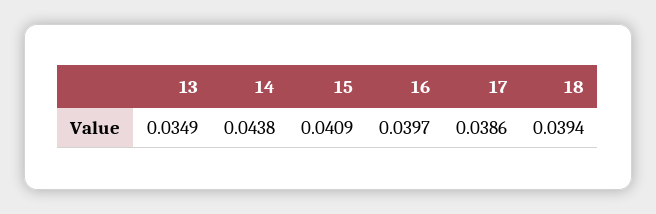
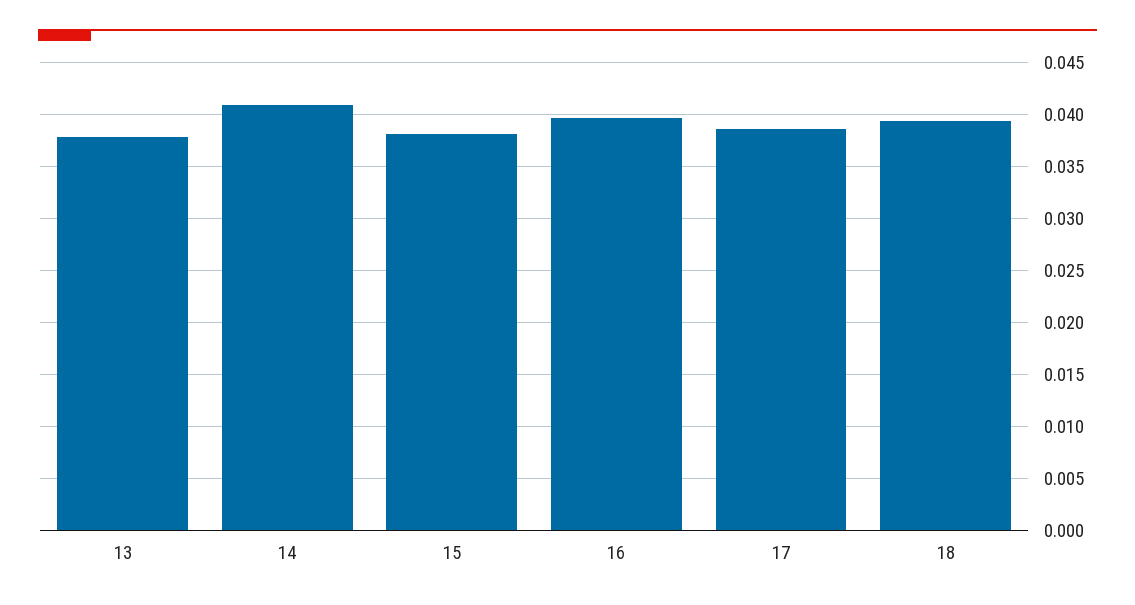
13: 0.0349 -> 0.038
14: 0.0438 -> 0.041
15: 0.0409 -> 0.038

